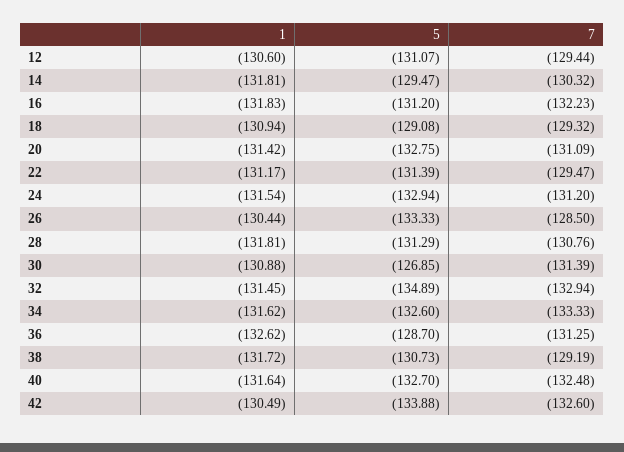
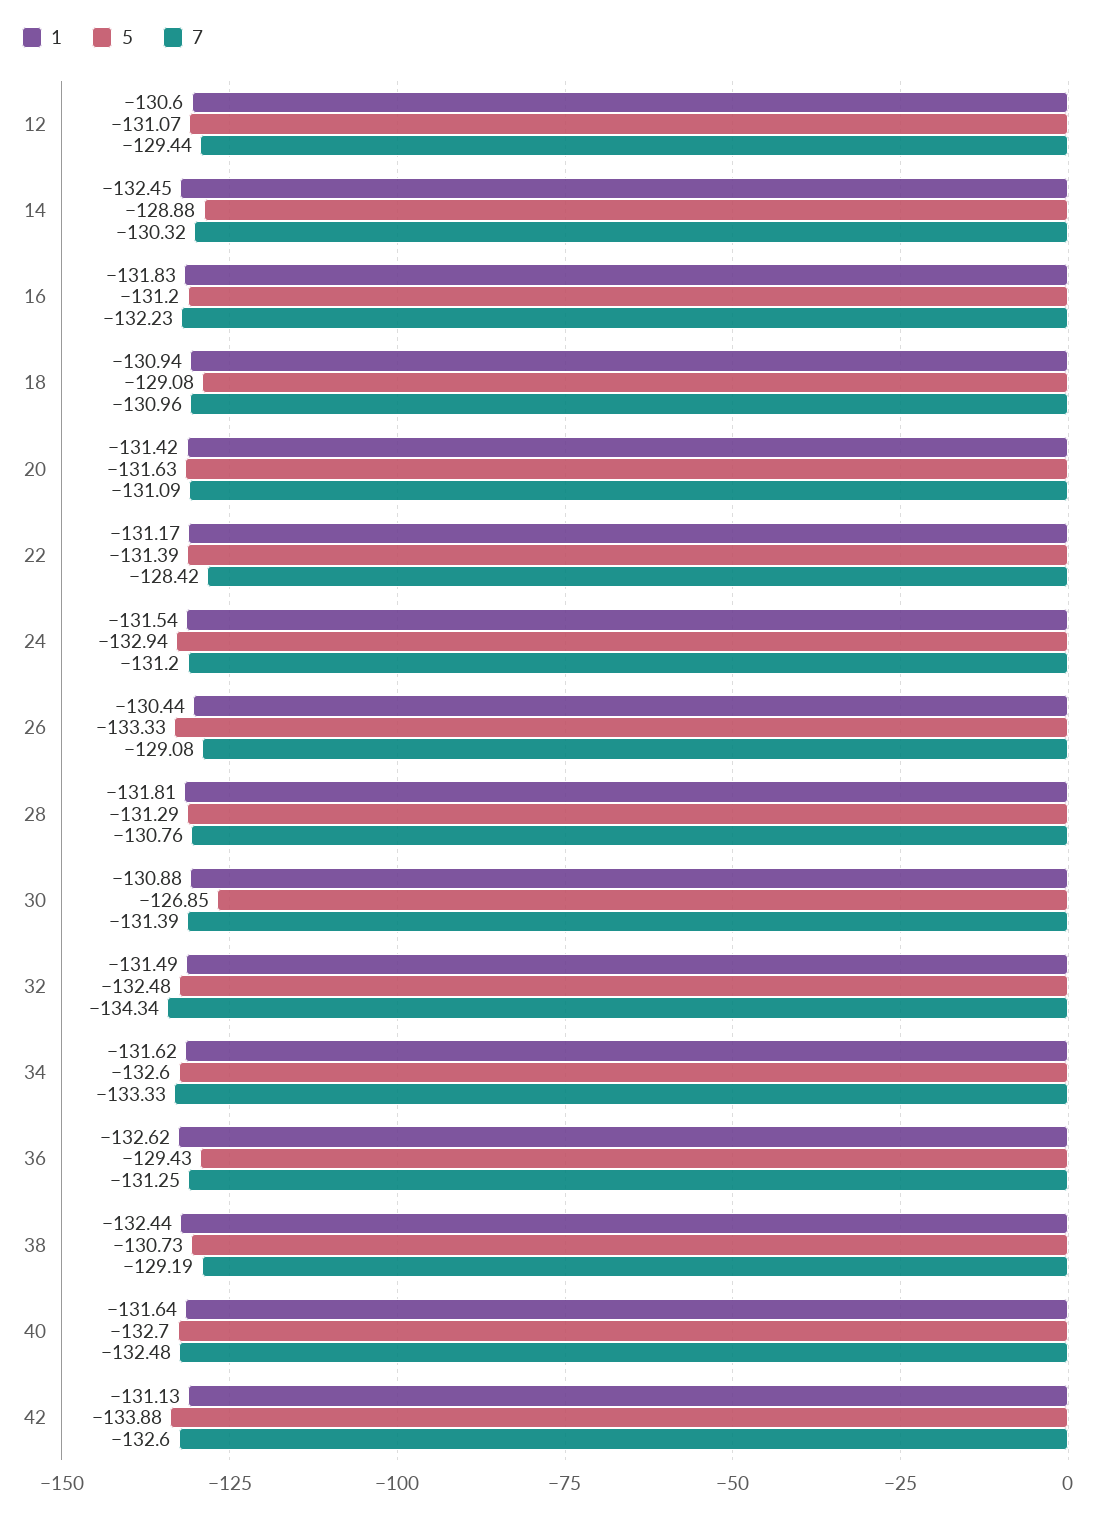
1, 14: -131.81 -> -132.45
5, 14: -129.47 -> -128.88
7, 18: -129.32 -> -130.96
5, 20: -132.75 -> -131.63
7, 22: -129.47 -> -128.42
7, 26: -128.5 -> -129.08
1, 32: -131.45 -> -131.49
5, 32: -134.89 -> -132.48
7, 32: -132.94 -> -134.34
5, 36: -128.7 -> -129.43
1, 38: -131.72 -> -132.44
1, 42: -130.49 -> -131.13

